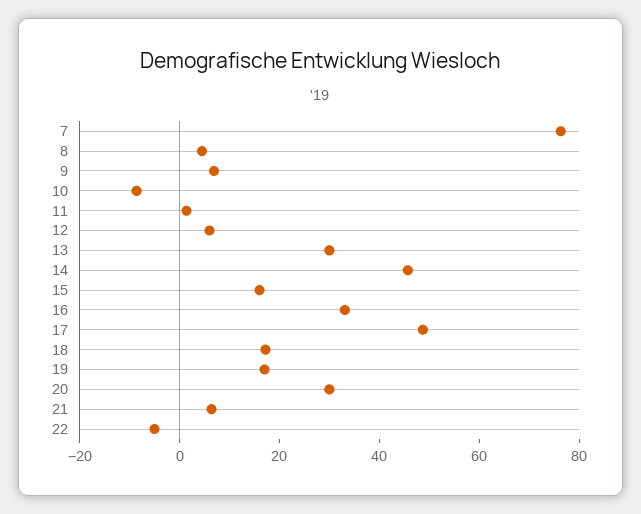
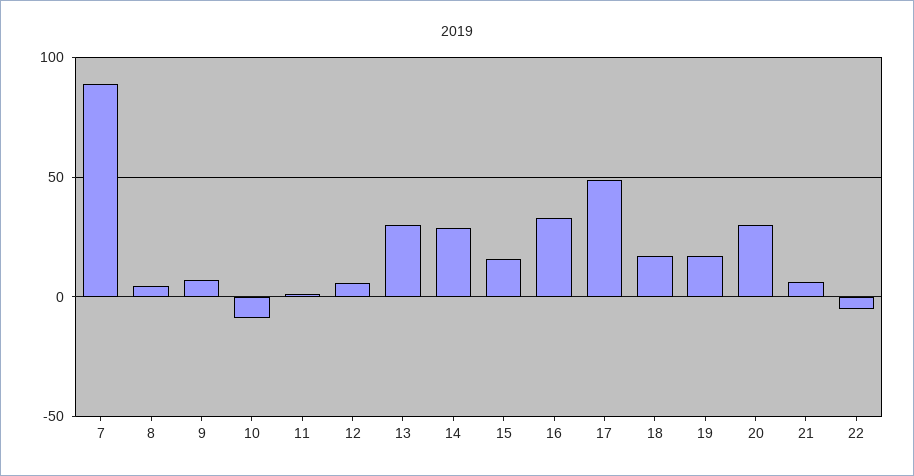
7: 75 -> 90
14: 45 -> 30

